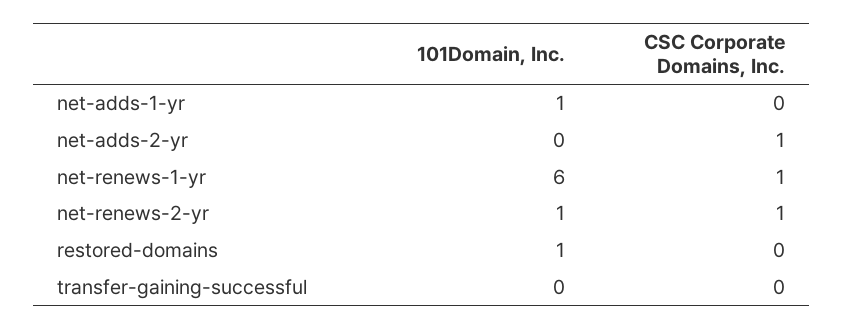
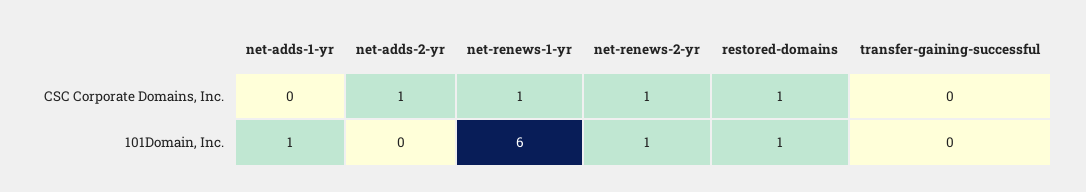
CSC Corporate Domains, Inc., restored-domains: 0 -> 1

